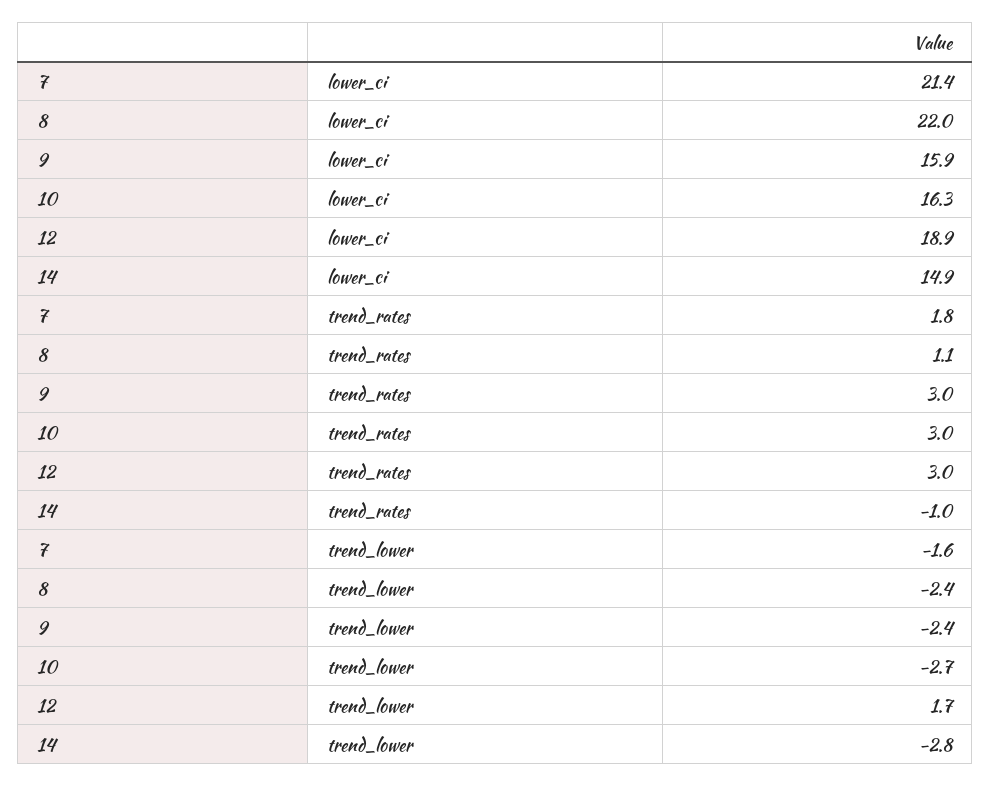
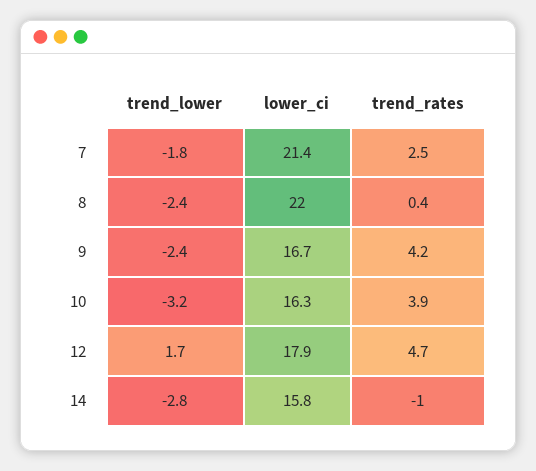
9, lower_ci: 15.9 -> 16.7
12, lower_ci: 18.9 -> 17.9
14, lower_ci: 14.9 -> 15.8
7, trend_rates: 1.8 -> 2.5
8, trend_rates: 1.1 -> 0.4
9, trend_rates: 3 -> 4.2
10, trend_rates: 3 -> 3.9
12, trend_rates: 3 -> 4.7
7, trend_lower: -1.6 -> -1.8
10, trend_lower: -2.7 -> -3.2

